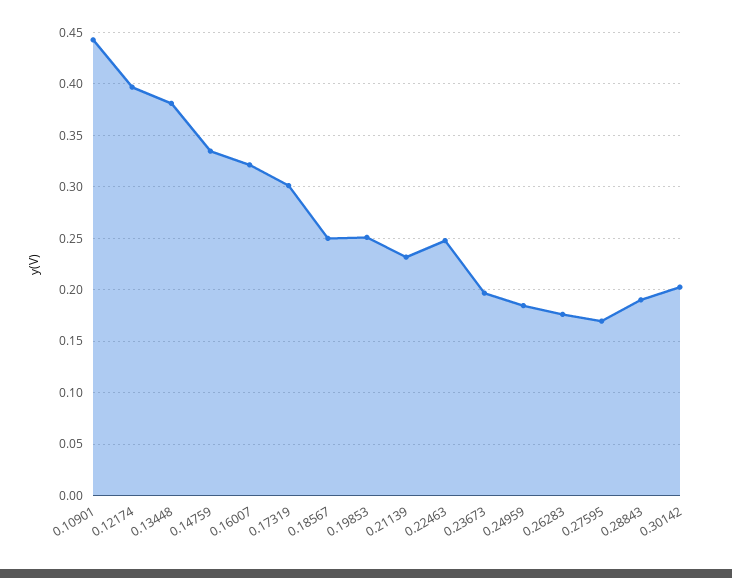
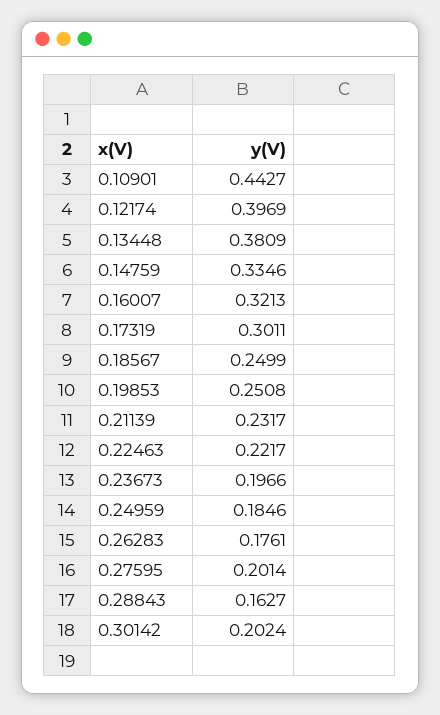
0.22463: 0.25 -> 0.2217
0.27595: 0.17 -> 0.2014
0.28843: 0.19 -> 0.1627

